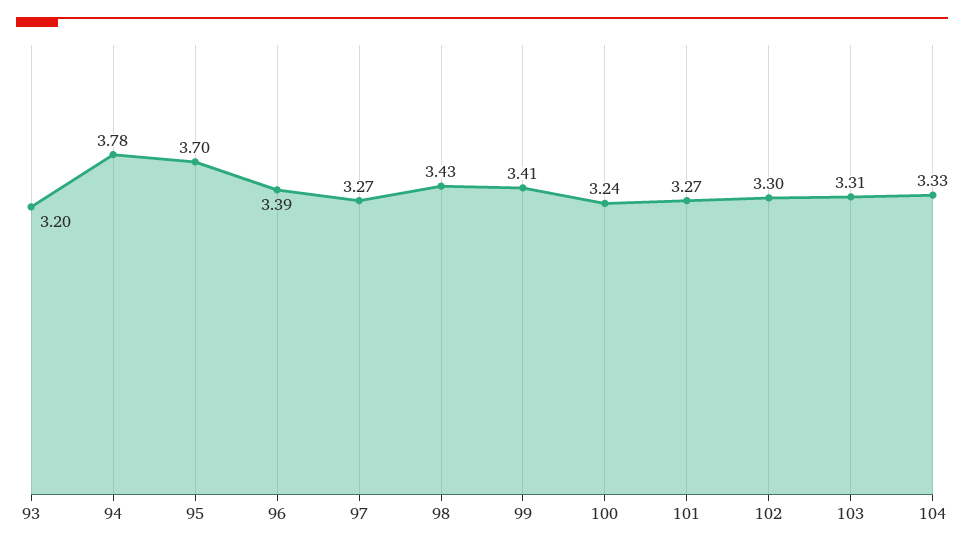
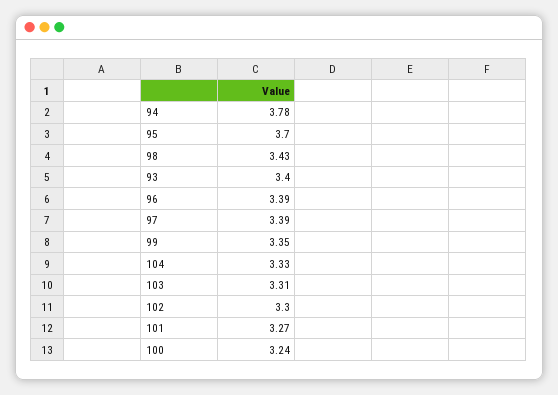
93: 3.2 -> 3.4
97: 3.27 -> 3.39
99: 3.41 -> 3.35

